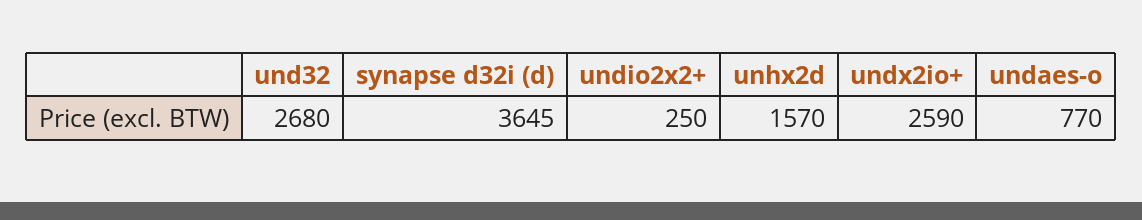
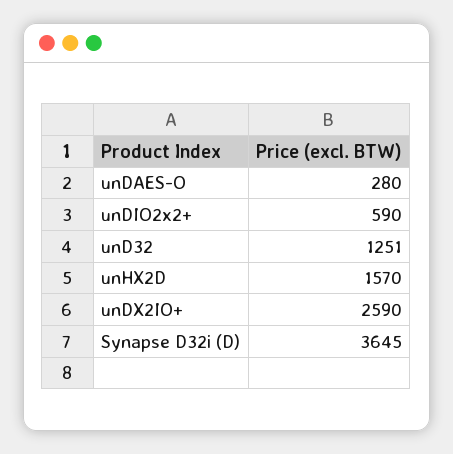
und32: 2680 -> 1251
undio2x2+: 250 -> 590
undaes-o: 770 -> 280

